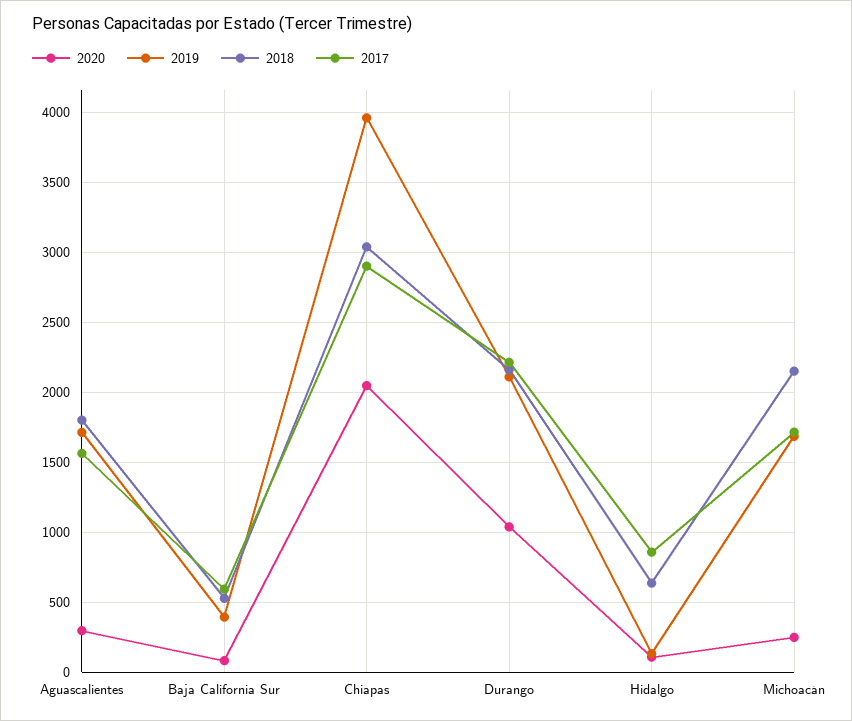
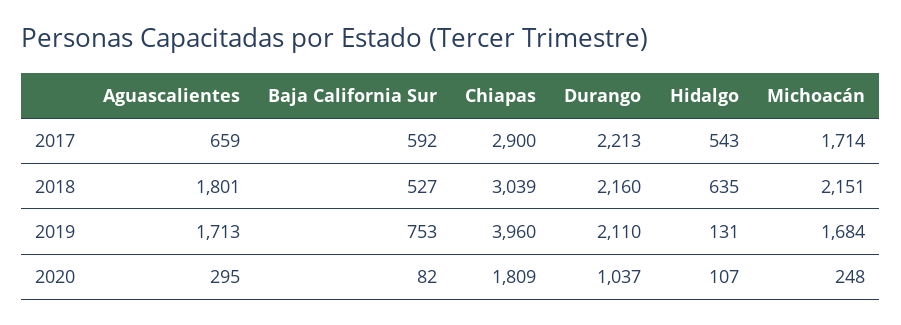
2017, Aguascalientes: 1550 -> 659
2019, Baja California Sur: 400 -> 753
2020, Chiapas: 2050 -> 1809
2017, Hidalgo: 850 -> 543

